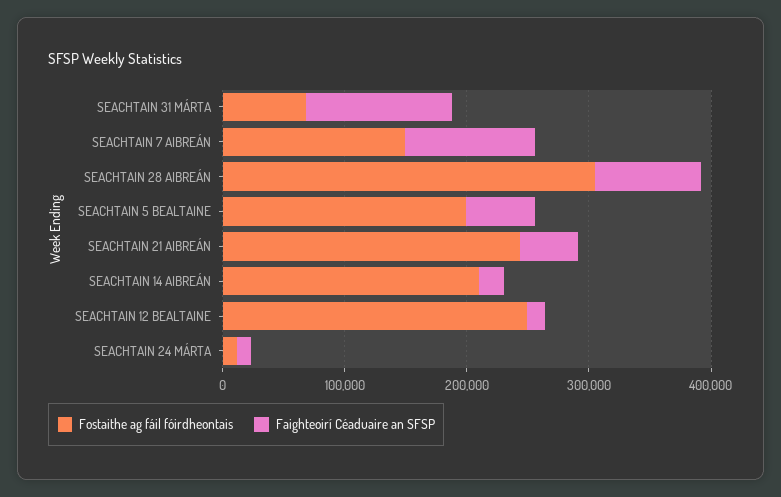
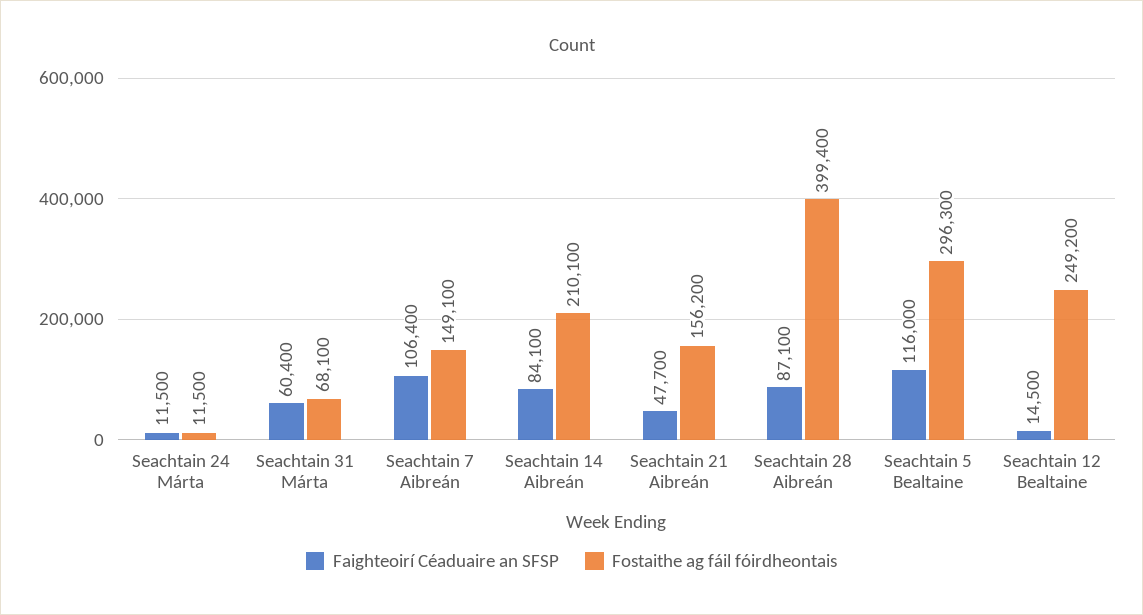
Faighteoirí Céaduaire an SFSP, SEACHTAIN 31 MÁRTA: 120000 -> 60400
Fostaithe ag fáil fóirdheontais, SEACHTAIN 28 AIBREÁN: 300000 -> 399400
Fostaithe ag fáil fóirdheontais, SEACHTAIN 5 BEALTAINE: 200000 -> 296300
Faighteoirí Céaduaire an SFSP, SEACHTAIN 5 BEALTAINE: 60000 -> 116000
Fostaithe ag fáil fóirdheontais, SEACHTAIN 21 AIBREÁN: 240000 -> 156200
Faighteoirí Céaduaire an SFSP, SEACHTAIN 14 AIBREÁN: 20000 -> 84100

